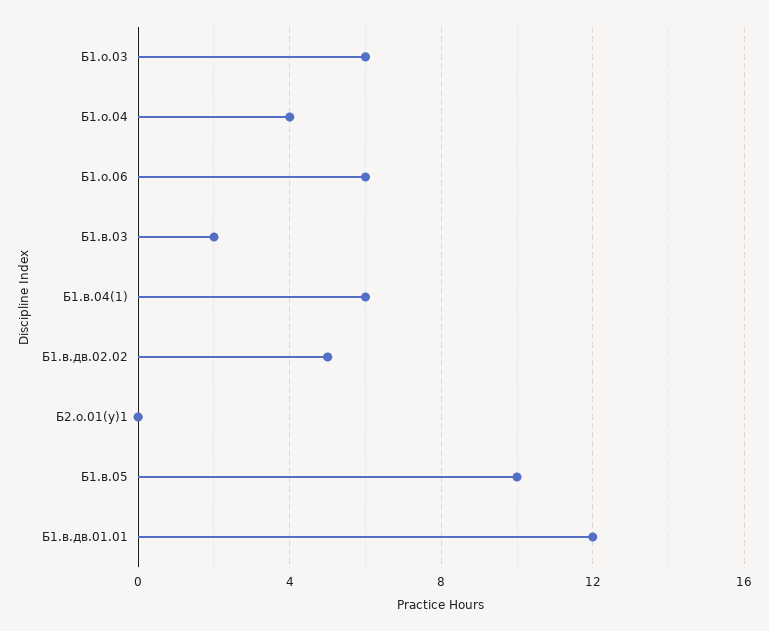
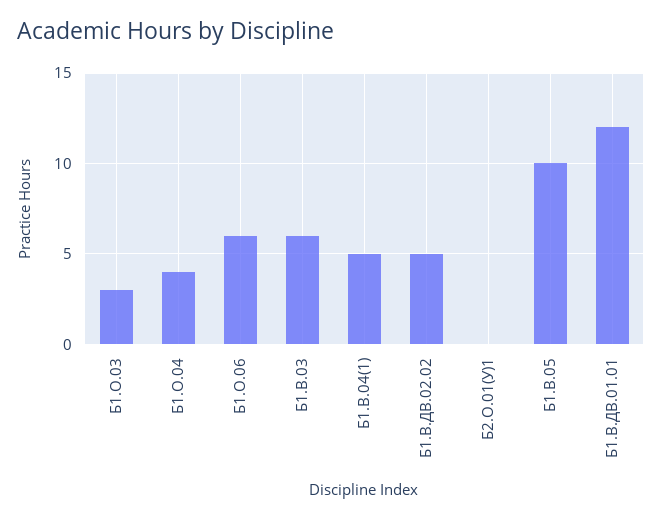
Б1.о.03: 6 -> 3
Б1.в.03: 2 -> 6
Б1.в.04(1): 6 -> 5

